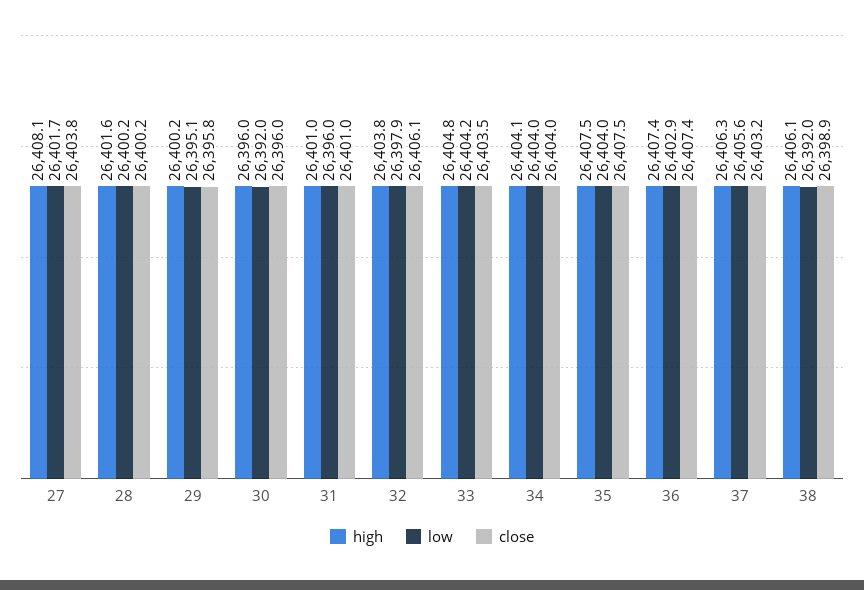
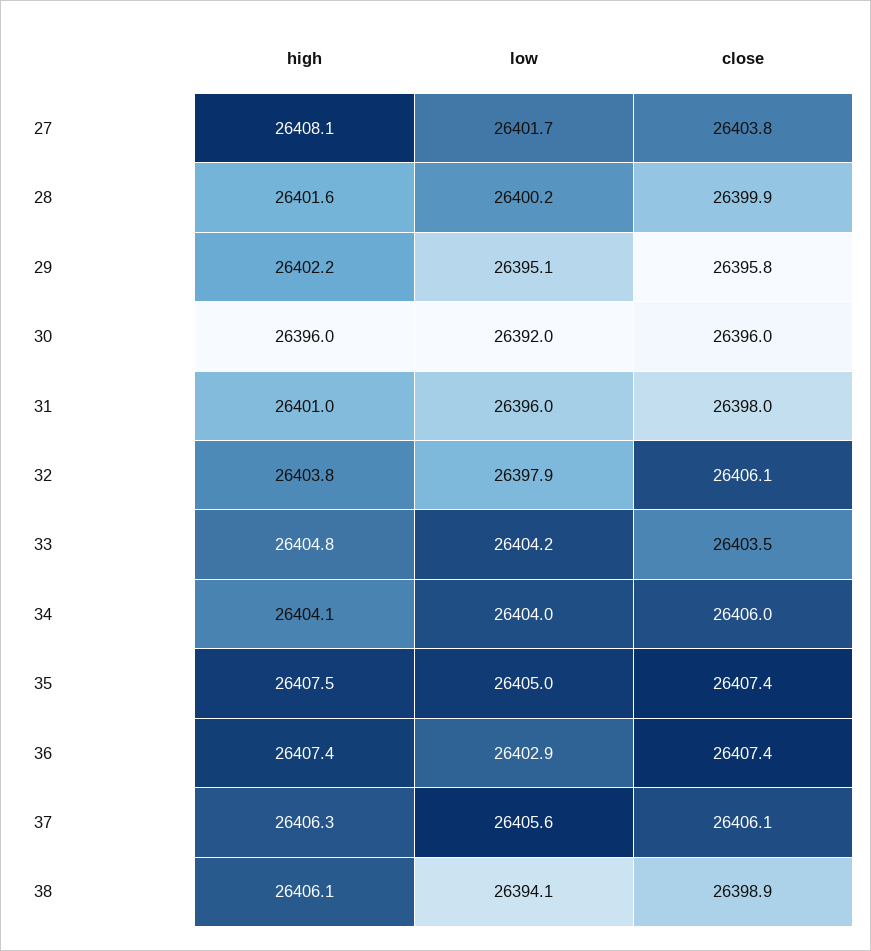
close, 28: 26400.2 -> 26399.9
high, 29: 26400.2 -> 26402.2
close, 31: 26401 -> 26398
close, 34: 26404 -> 26406
low, 35: 26404 -> 26405
close, 35: 26407.5 -> 26407.4
close, 37: 26403.2 -> 26406.1
low, 38: 26392 -> 26394.1

